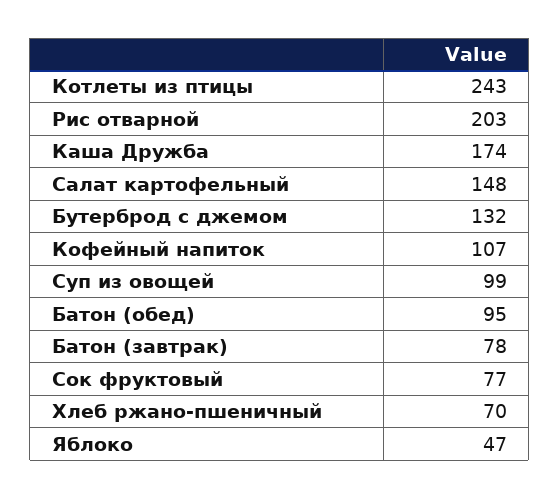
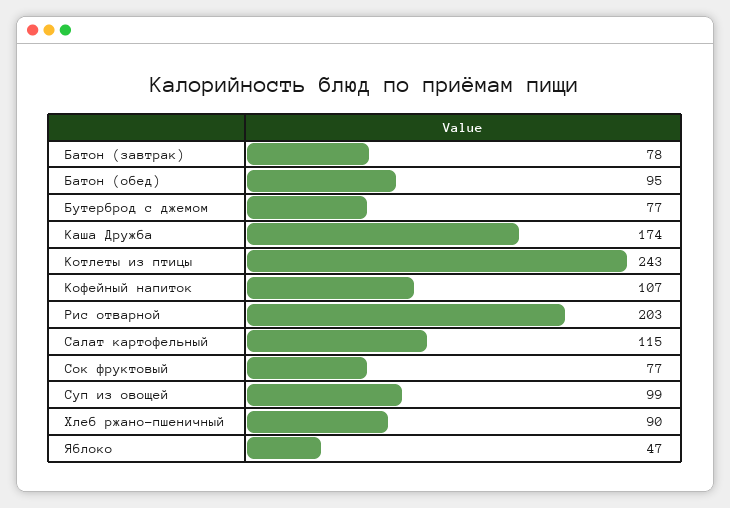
Салат картофельный: 148 -> 115
Бутерброд с джемом: 132 -> 77
Хлеб ржано-пшеничный: 70 -> 90

